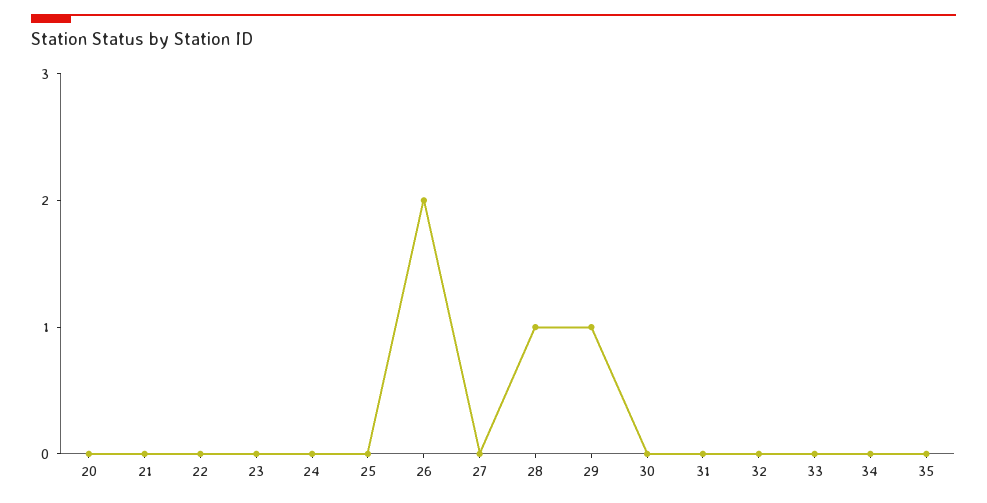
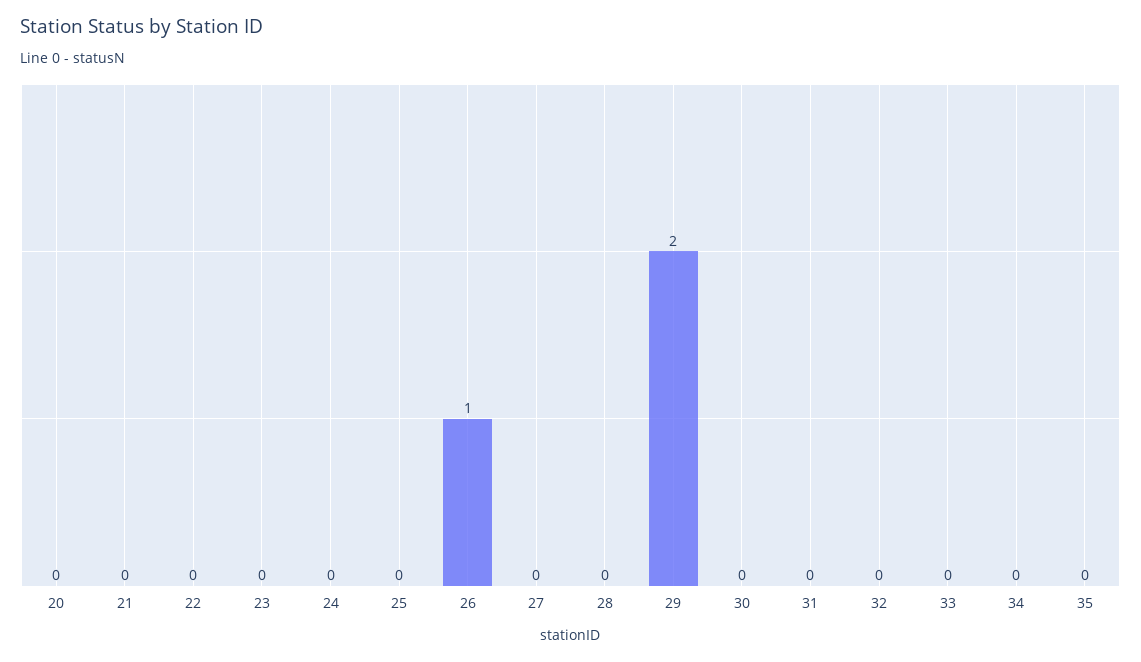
26: 2 -> 1
28: 1 -> 0
29: 1 -> 2

